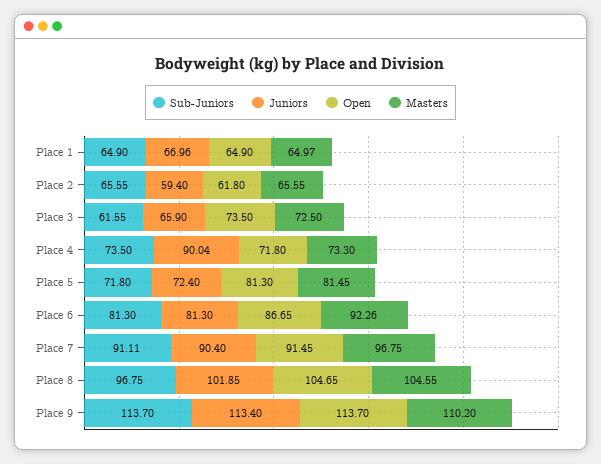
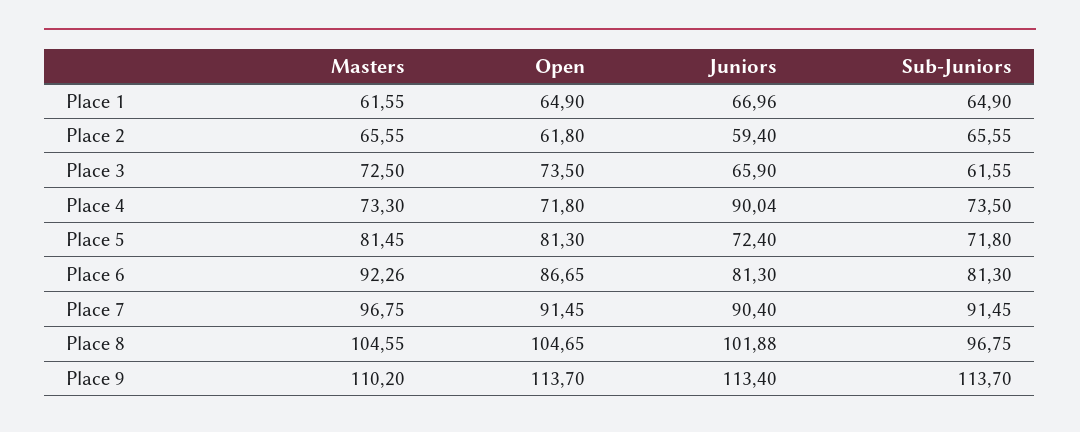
Masters, Place 1: 64.97 -> 61.55
Sub-Juniors, Place 7: 91.11 -> 91.45
Juniors, Place 8: 101.85 -> 101.88

